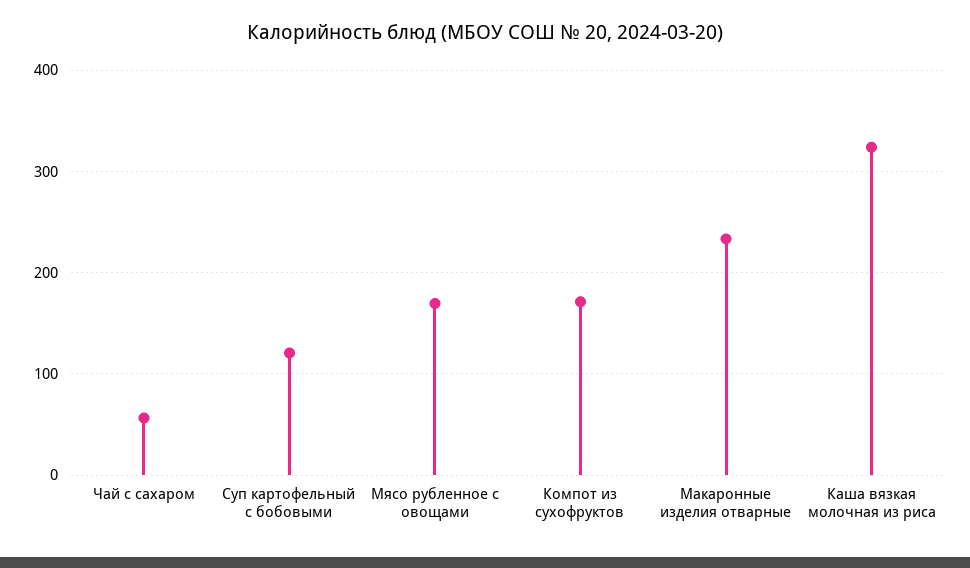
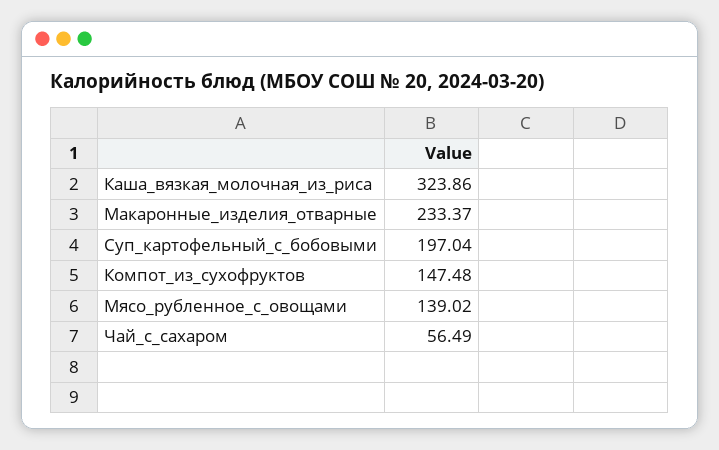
Суп картофельный с бобовыми: 120 -> 197.04
Мясо рубленное с овощами: 170 -> 139.02
Компот из сухофруктов: 170 -> 147.48

